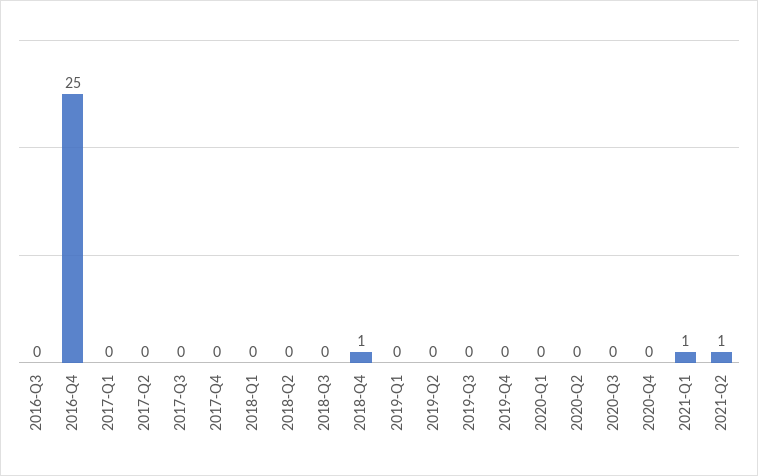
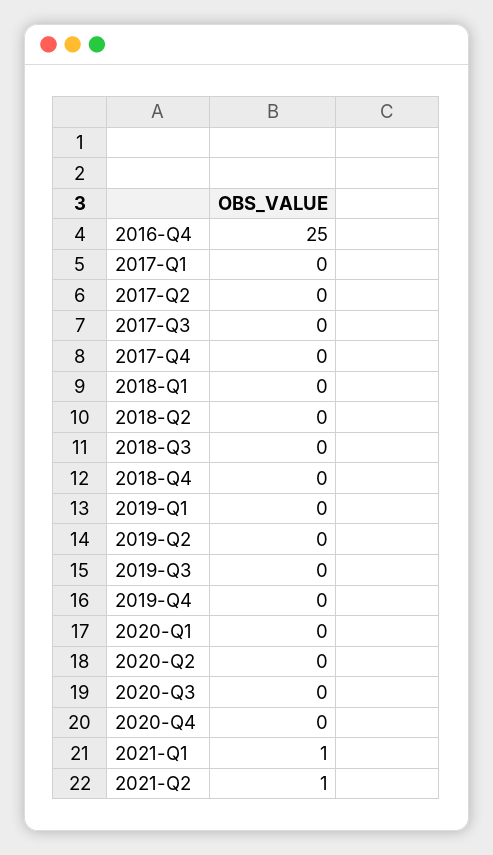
2016-Q3: 0 -> none
2018-Q4: 1 -> 0

